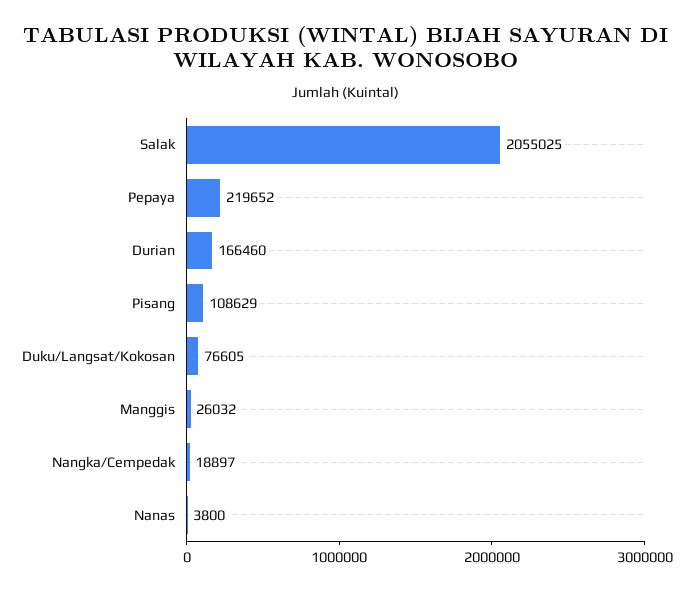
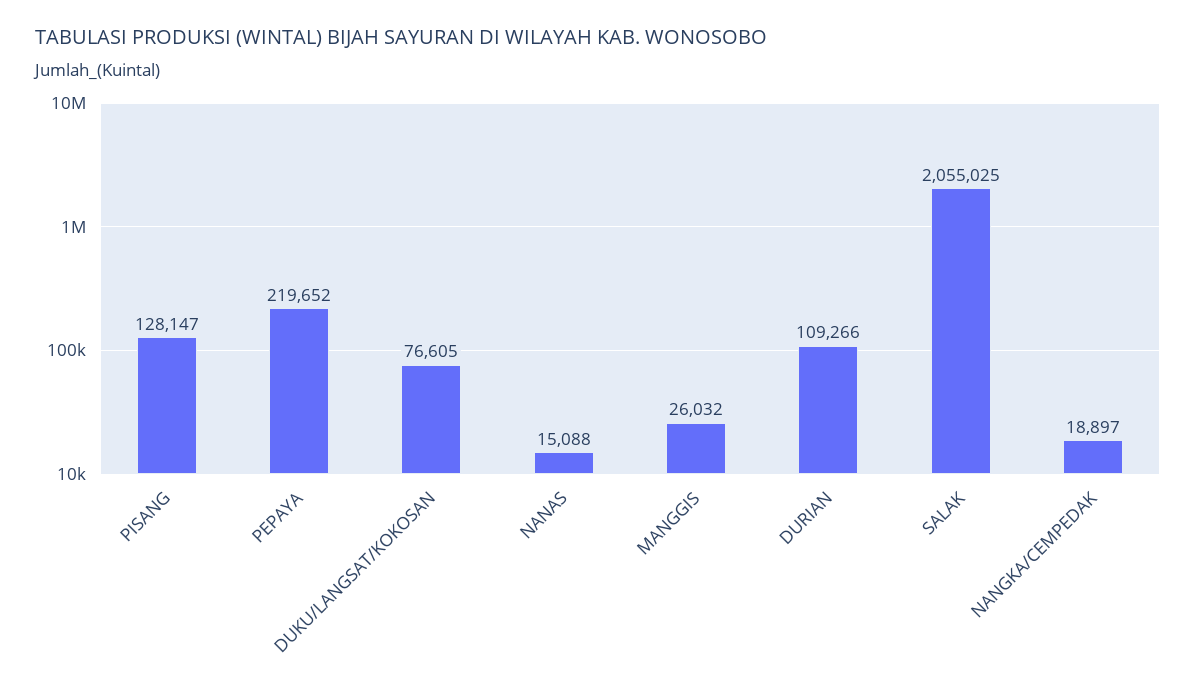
Durian: 166460 -> 109266
Pisang: 108629 -> 128147
Nanas: 3800 -> 15088

